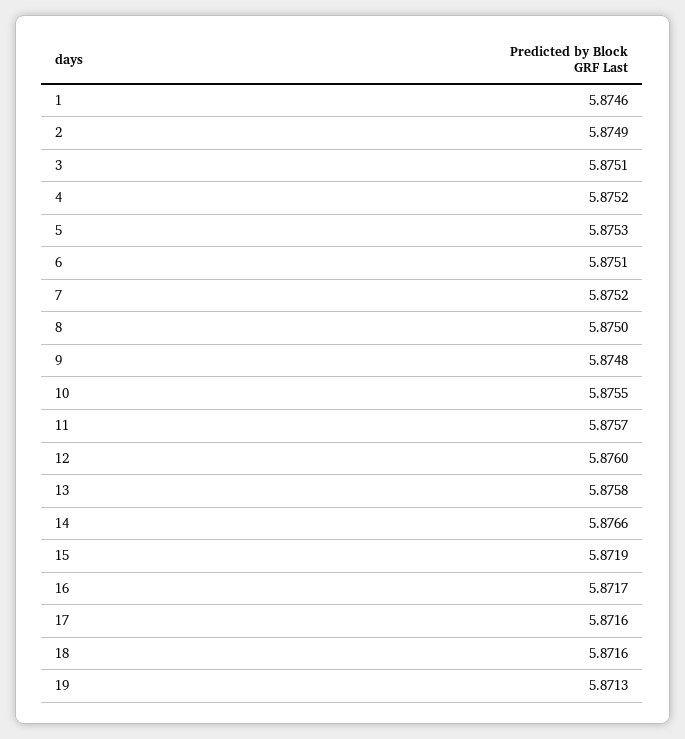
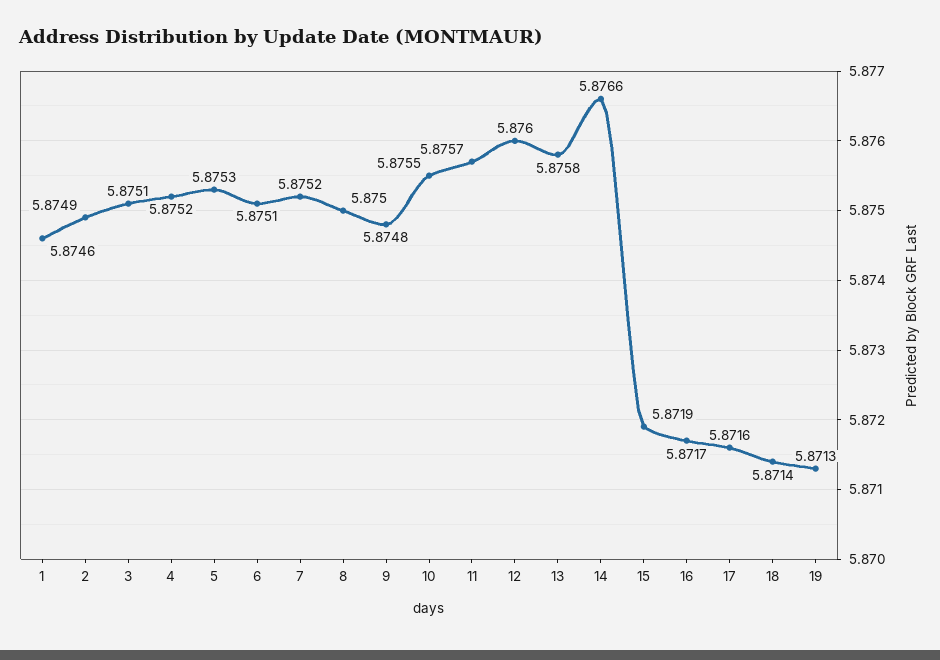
18: 5.8716 -> 5.8714

